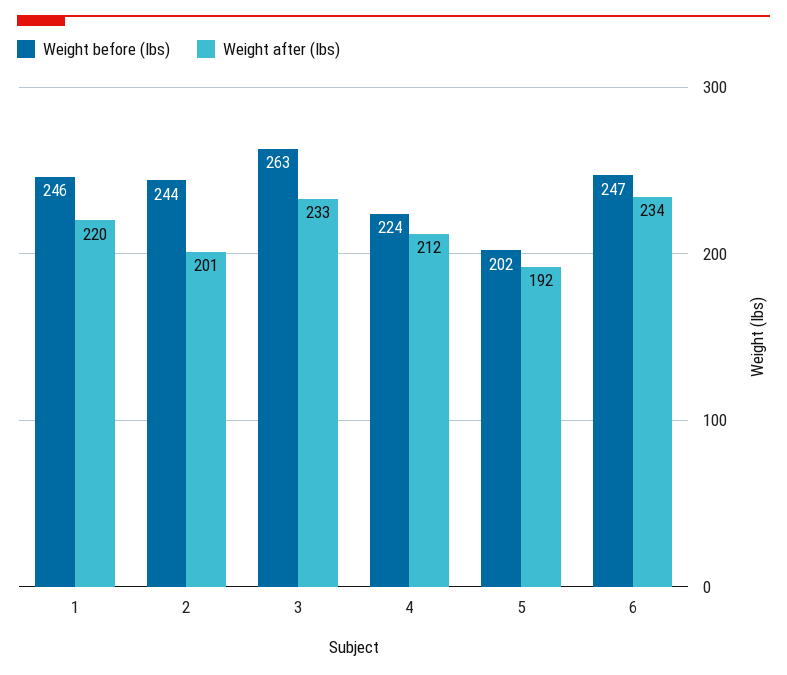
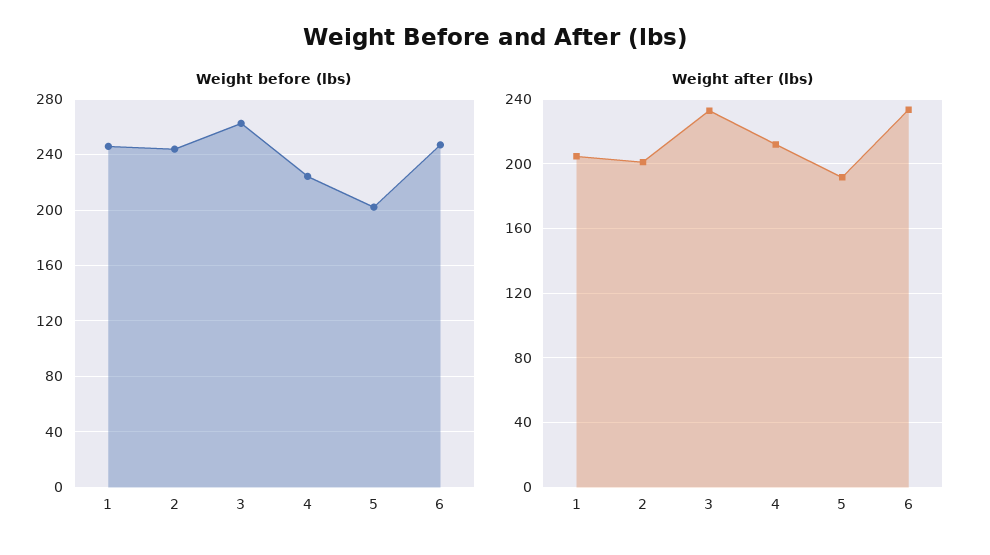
Weight after (lbs), 1: 220 -> 205

